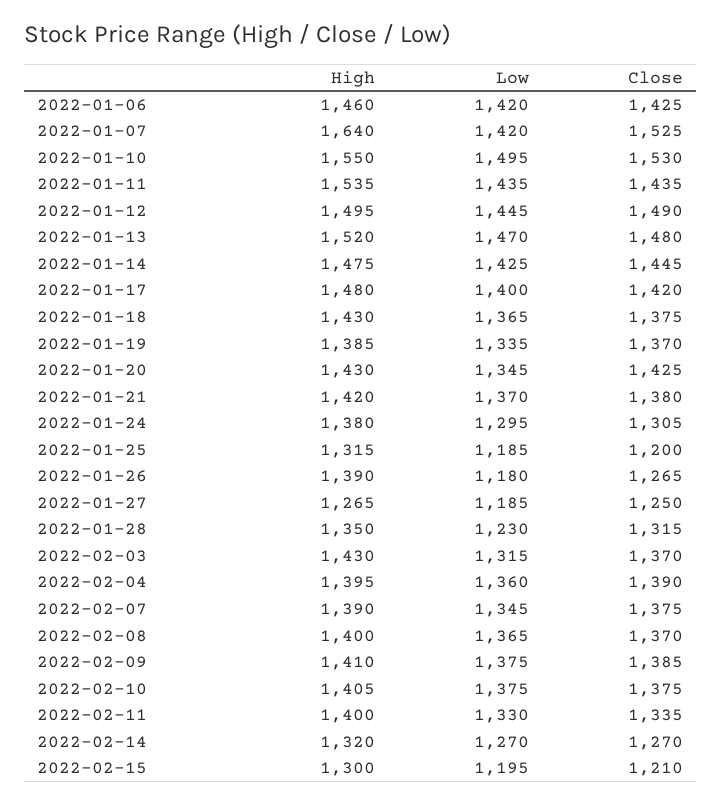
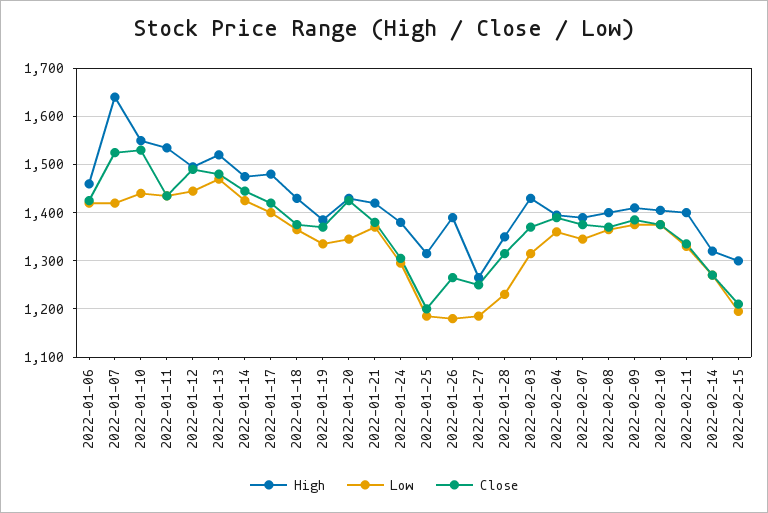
Low, 2022-01-10: 1495 -> 1440

